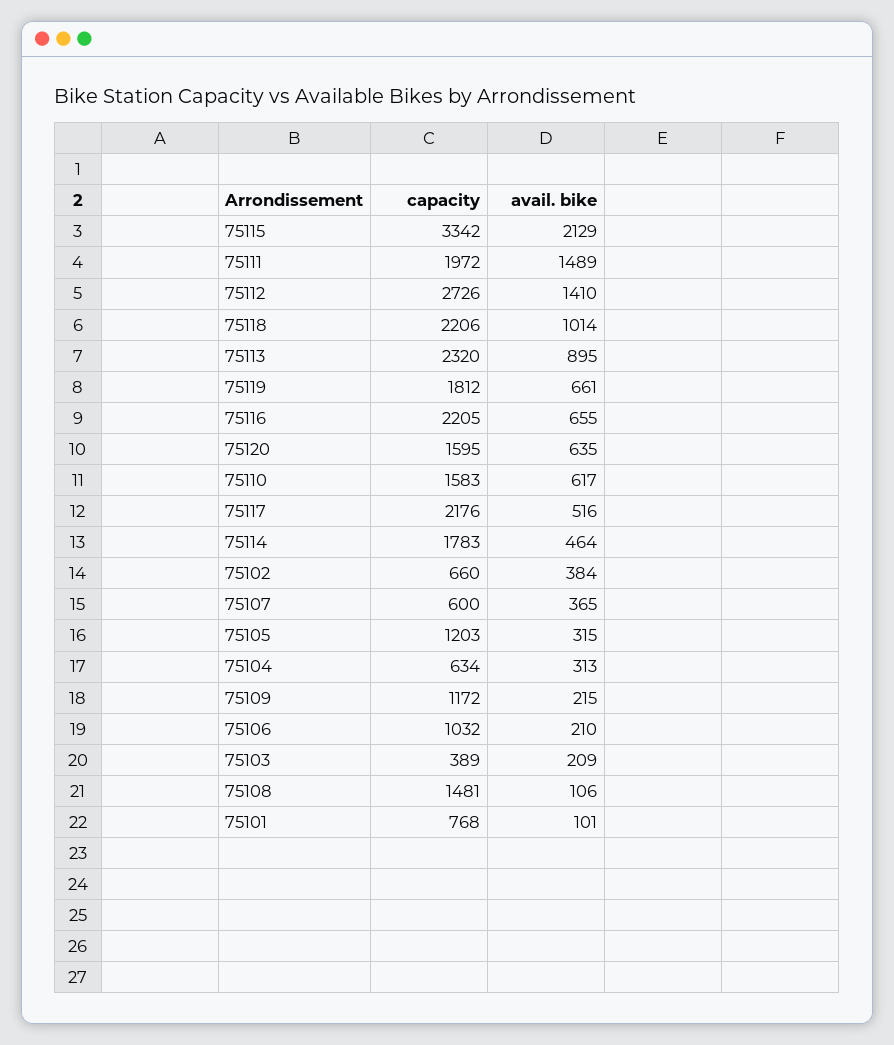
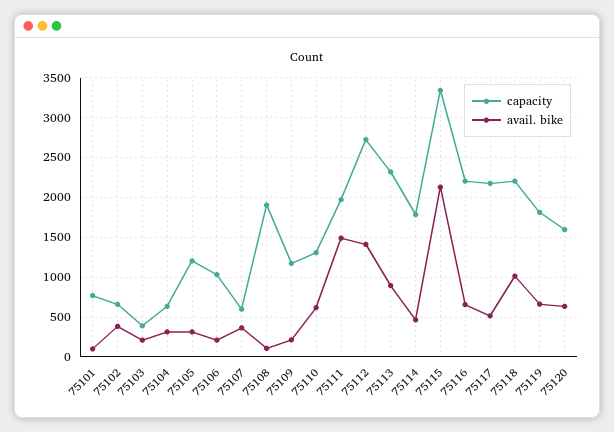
capacity, 75110: 1583 -> 1300
capacity, 75108: 1481 -> 1900

